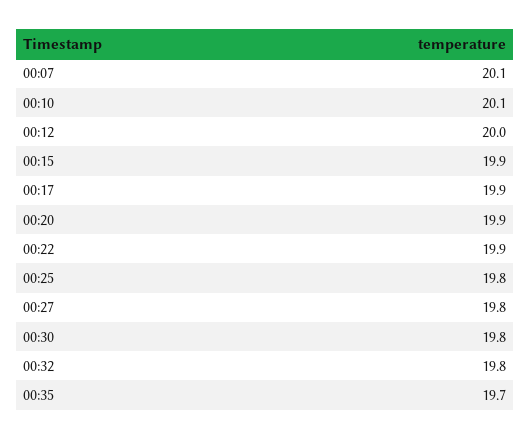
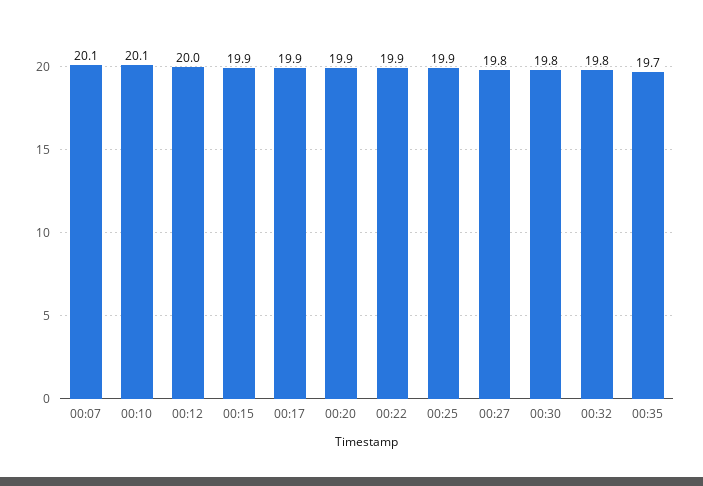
00:25: 19.8 -> 19.9

